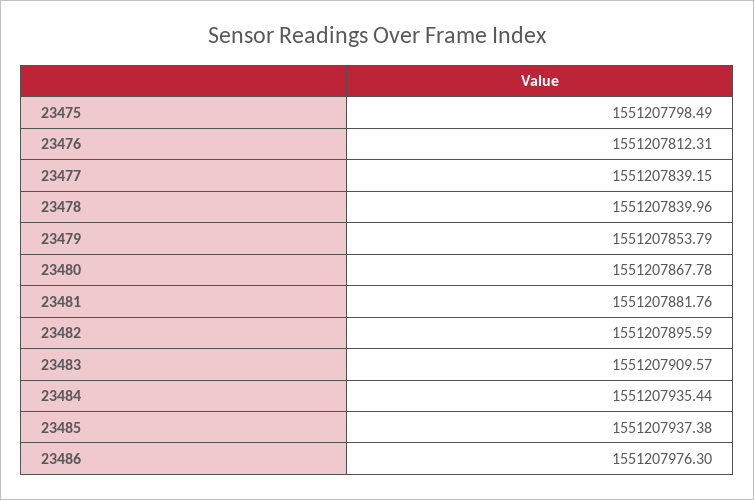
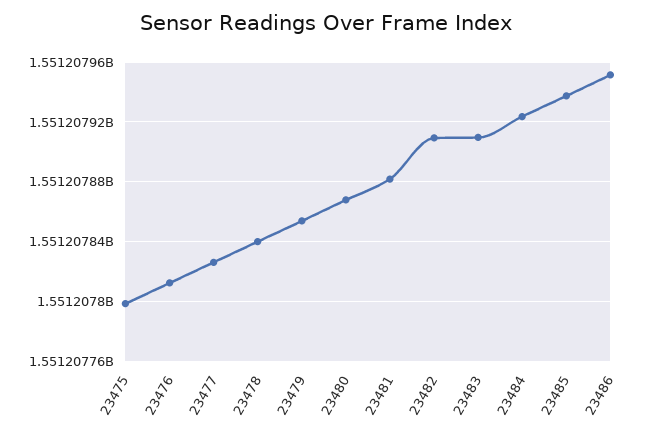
23477: 1551207839.15 -> 1551207825
23482: 1551207895.59 -> 1551207910
23484: 1551207935.44 -> 1551207925
23486: 1551207976.3 -> 1551207950

